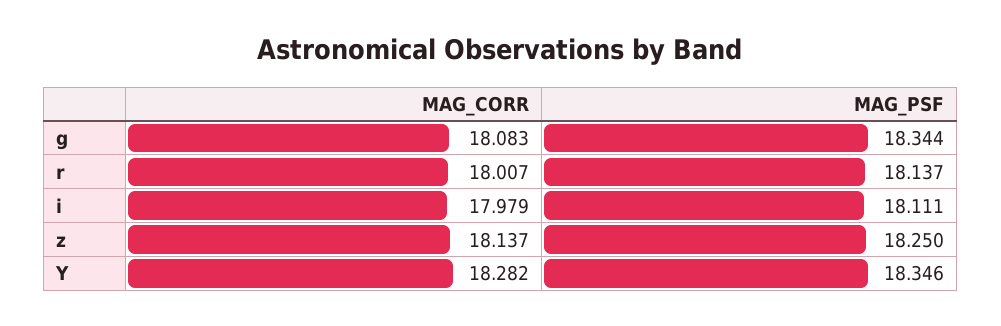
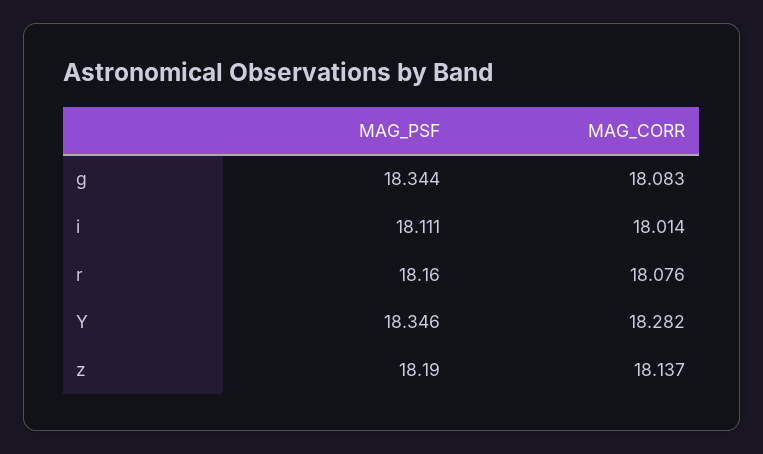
MAG_CORR, r: 18.007 -> 18.076
MAG_PSF, r: 18.137 -> 18.16
MAG_CORR, i: 17.979 -> 18.014
MAG_PSF, z: 18.25 -> 18.19

